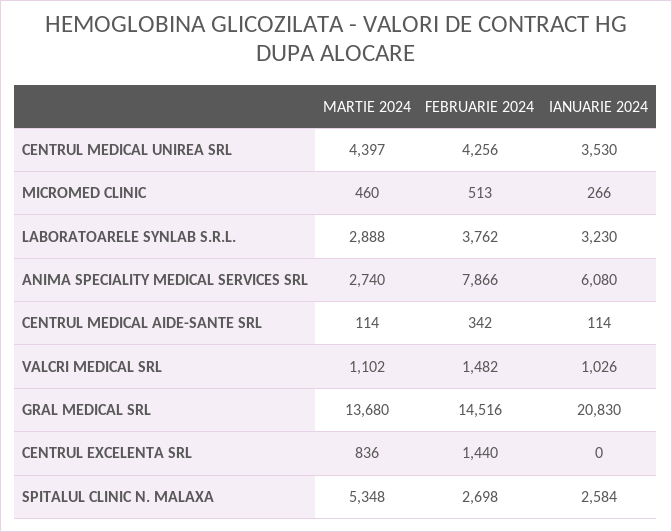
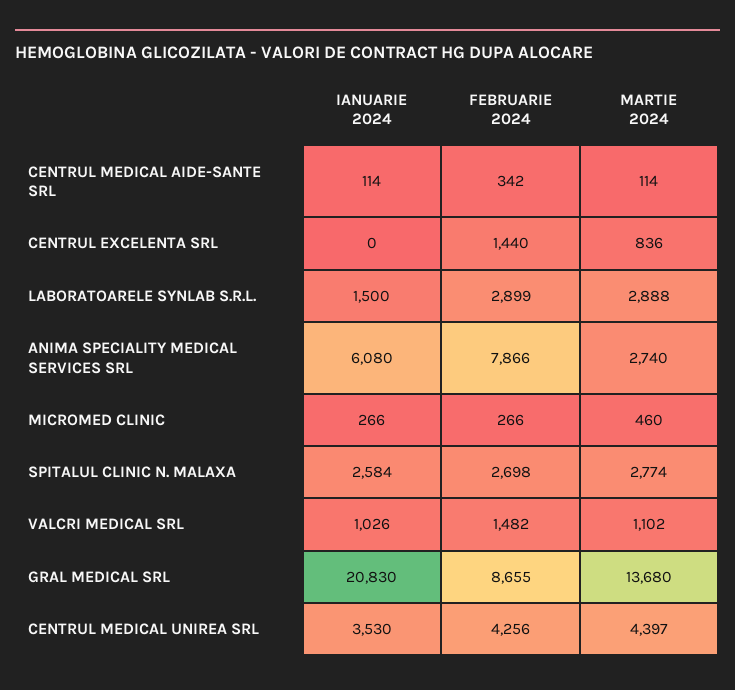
FEBRUARIE 2024, MICROMED CLINIC: 513 -> 266
FEBRUARIE 2024, LABORATOARELE SYNLAB S.R.L.: 3762 -> 2899
IANUARIE 2024, LABORATOARELE SYNLAB S.R.L.: 3230 -> 1500
FEBRUARIE 2024, GRAL MEDICAL SRL: 14516 -> 8655
MARTIE 2024, SPITALUL CLINIC N. MALAXA: 5348 -> 2774

